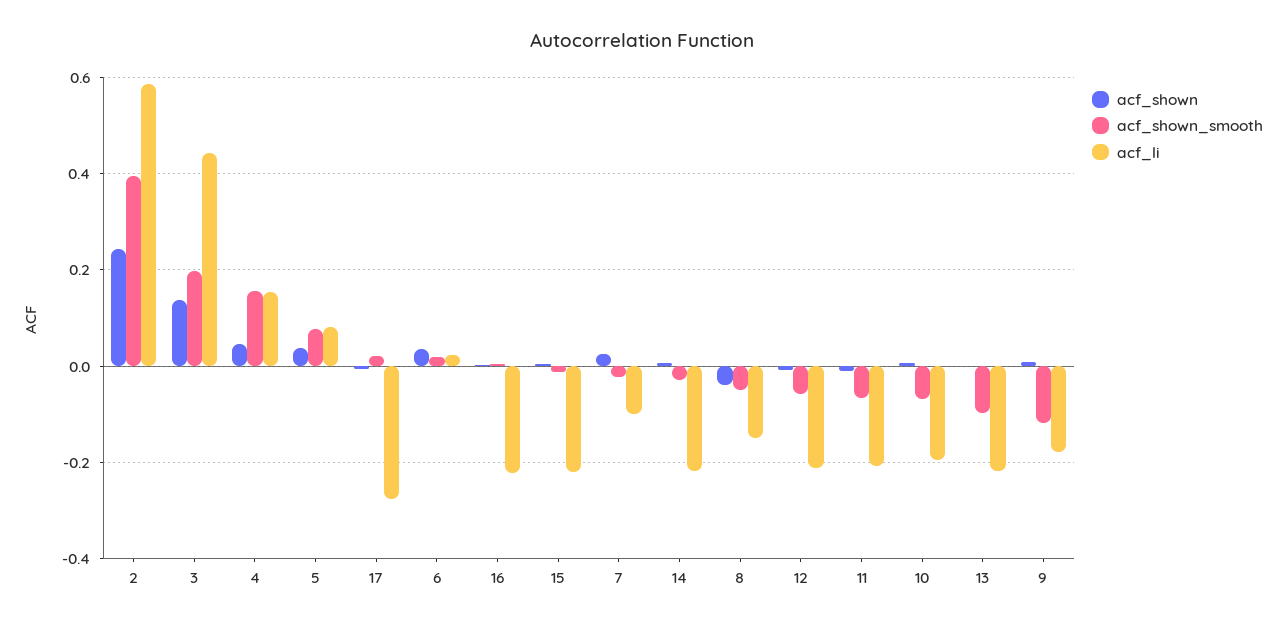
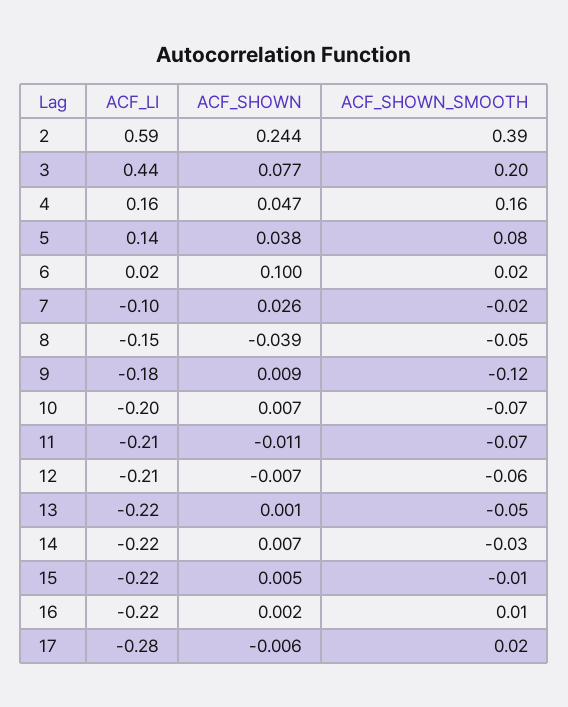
acf_shown, 3: 0.14 -> 0.077
acf_li, 5: 0.08 -> 0.14
acf_shown, 6: 0.04 -> 0.1
acf_shown_smooth, 13: -0.1 -> -0.05

